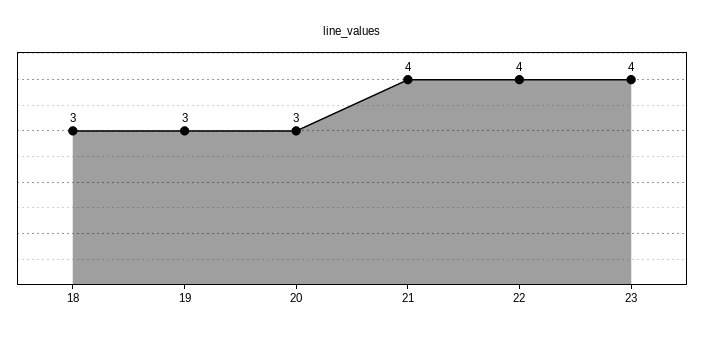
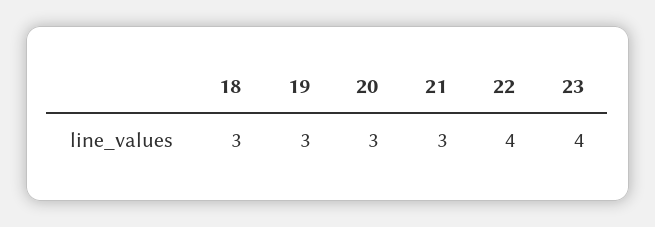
21: 4 -> 3

